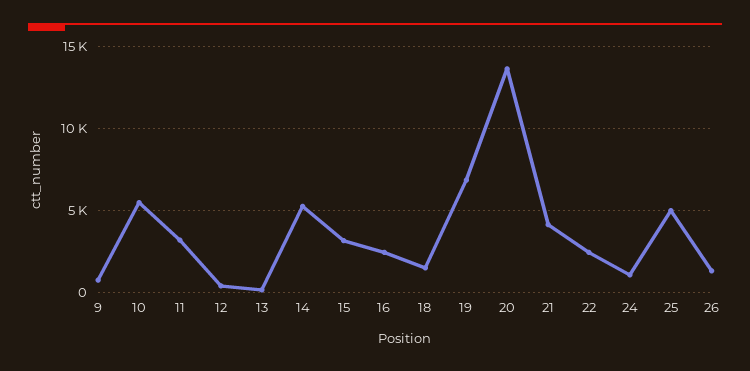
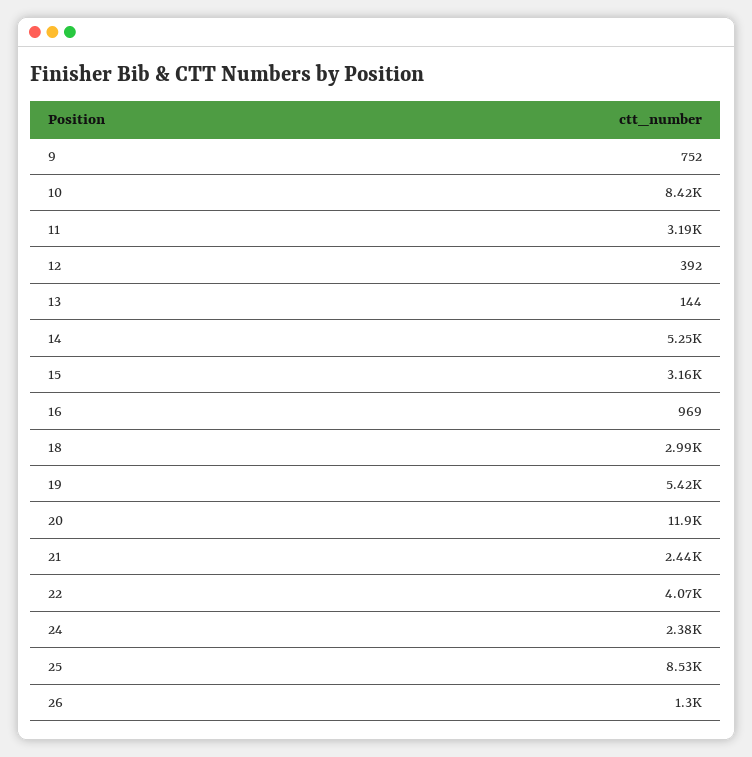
10: 5500 -> 8420
16: 2500 -> 969
18: 1500 -> 2990
19: 7000 -> 5420
20: 13500 -> 11900
21: 4000 -> 2440
22: 2500 -> 4070
24: 1000 -> 2380
25: 5000 -> 8530

